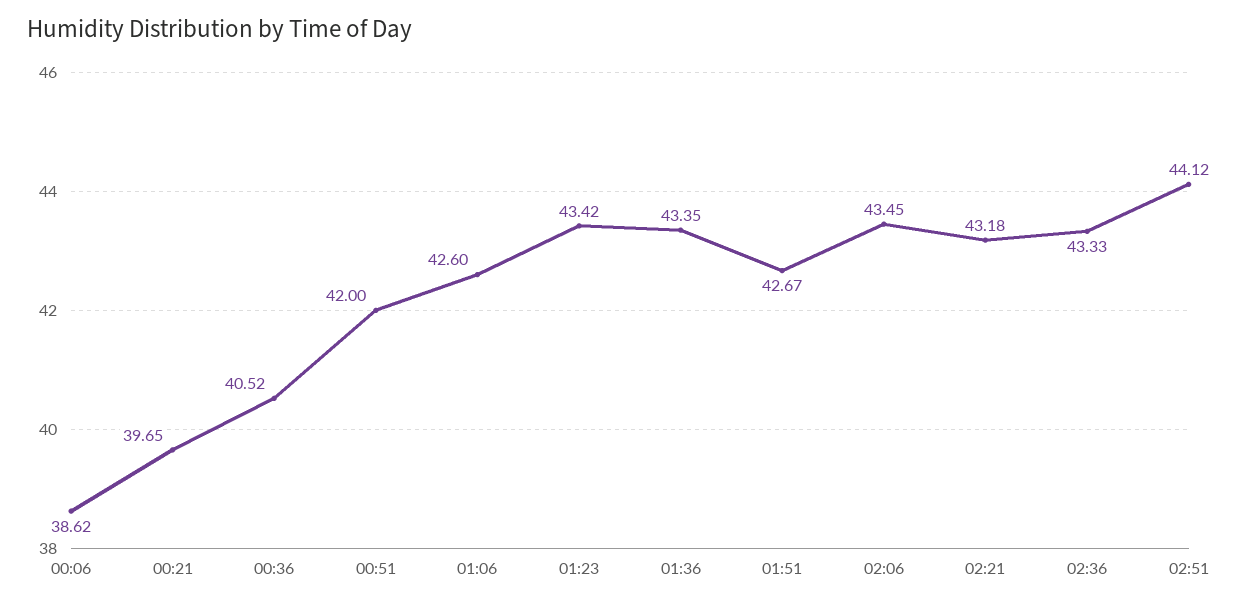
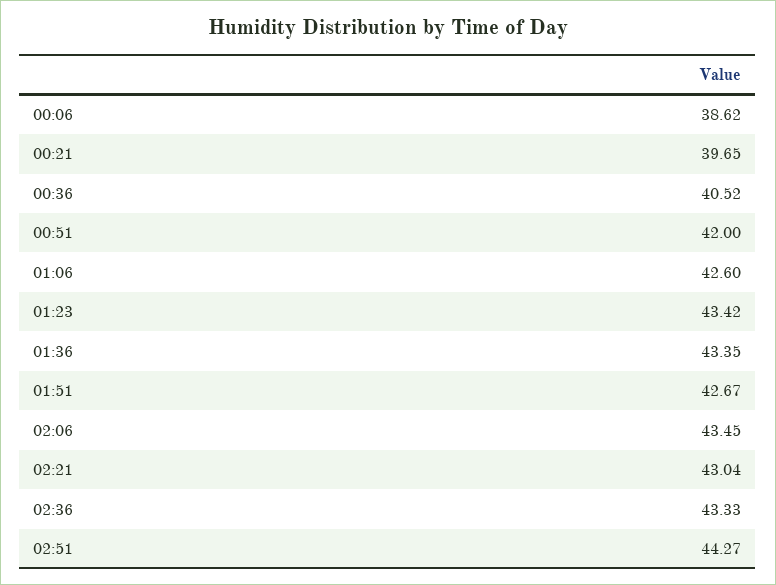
02:21: 43.18 -> 43.04
02:51: 44.12 -> 44.27

